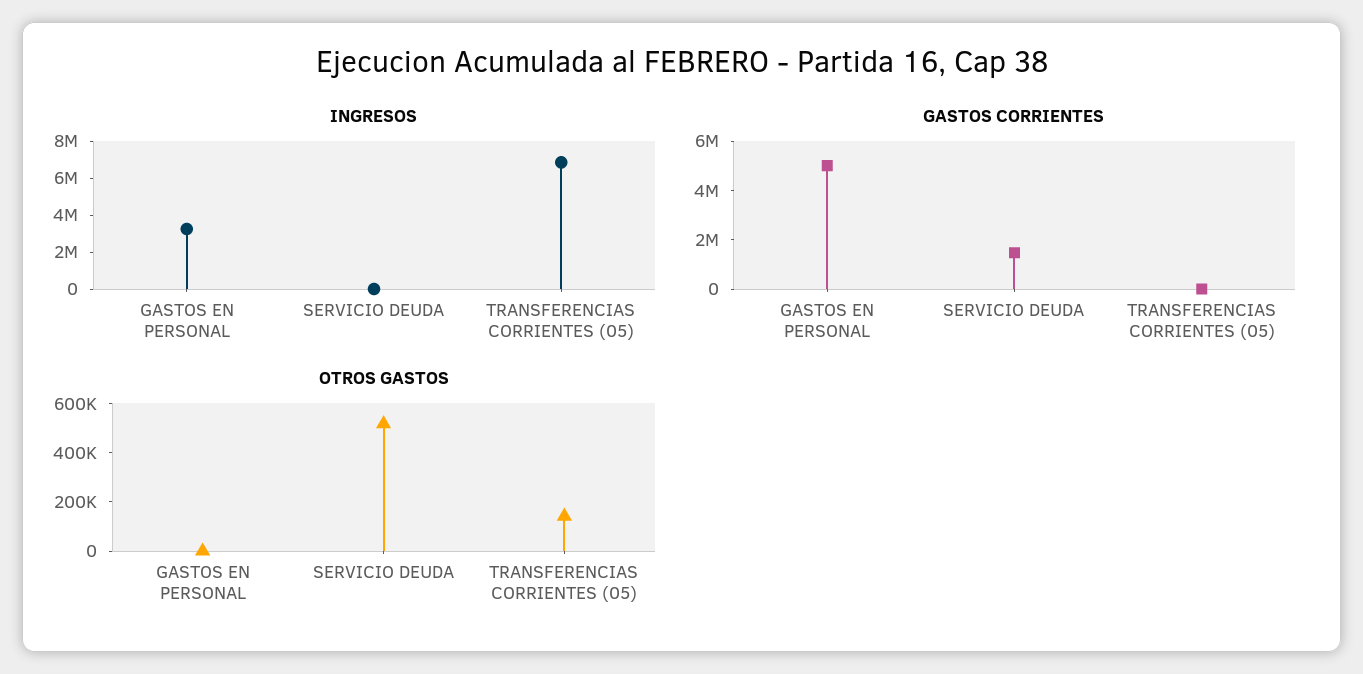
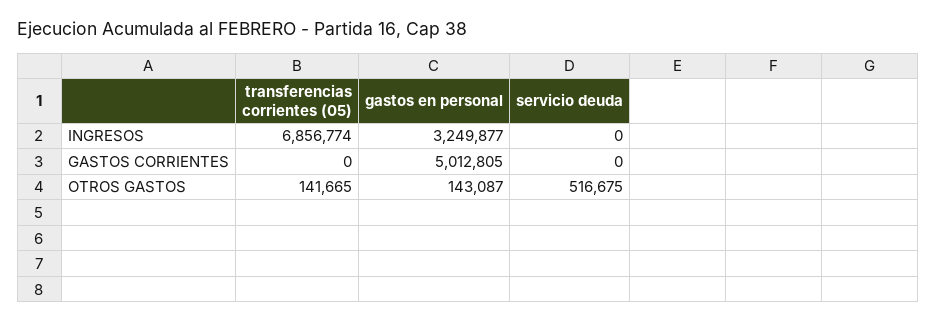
GASTOS CORRIENTES, SERVICIO DEUDA: 1500000 -> 0
OTROS GASTOS, GASTOS EN PERSONAL: 0 -> 143087

